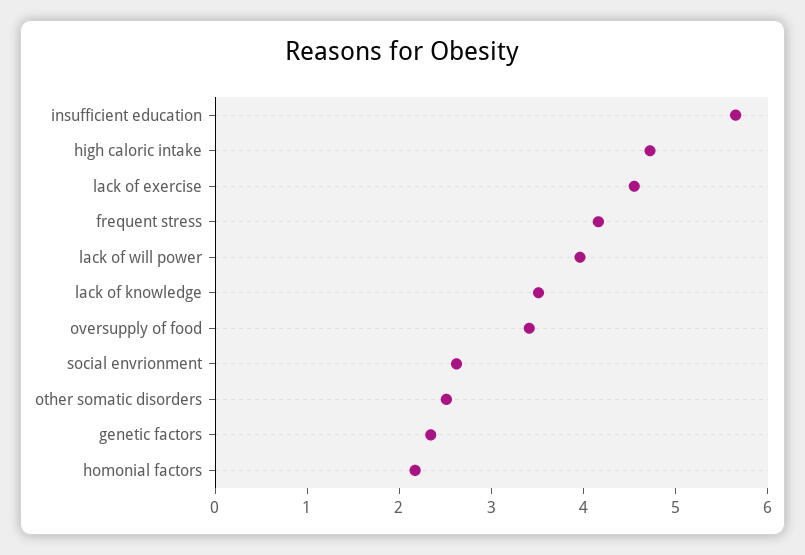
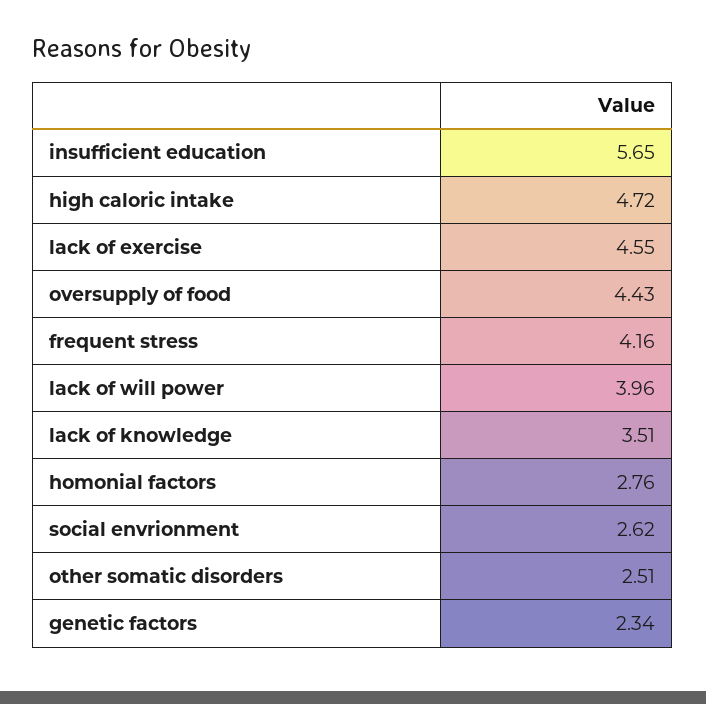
oversupply of food: 3.4 -> 4.43
homonial factors: 2.2 -> 2.76

